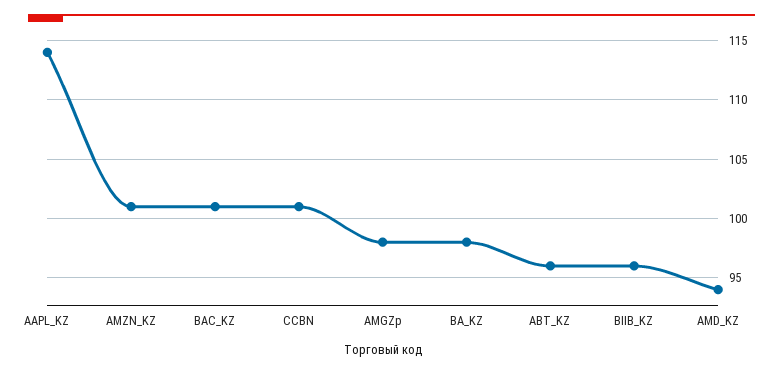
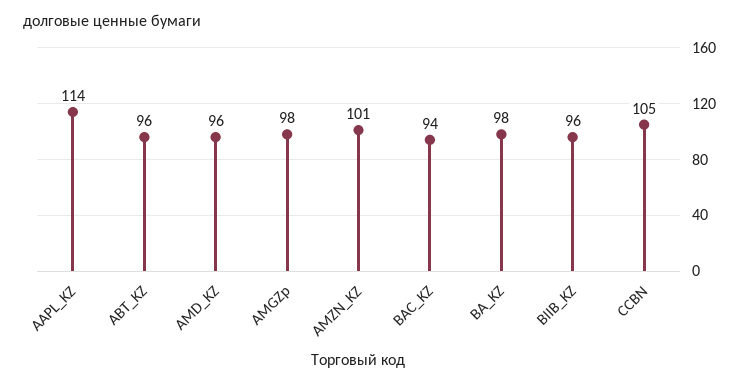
BAC_KZ: 101 -> 94
CCBN: 101 -> 105
AMD_KZ: 94 -> 96

